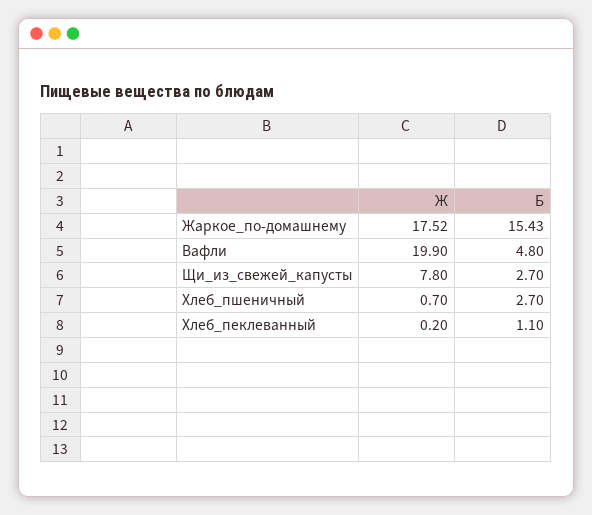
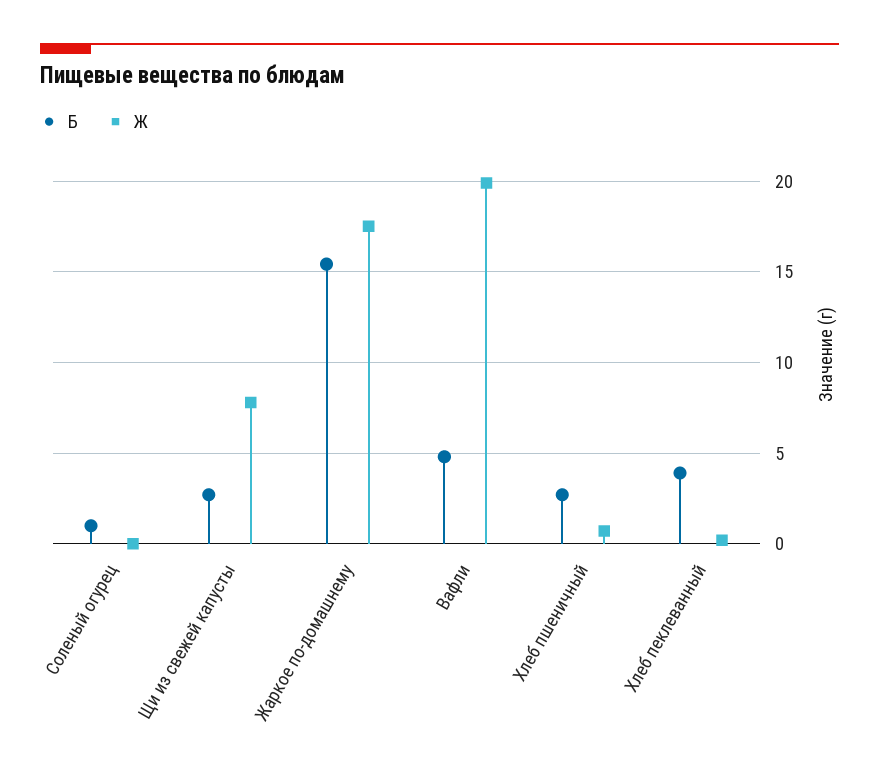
Б, Хлеб_пеклеванный: 1.1 -> 4
Б, Соленый огурец: none -> 1
Ж, Соленый огурец: none -> 0

